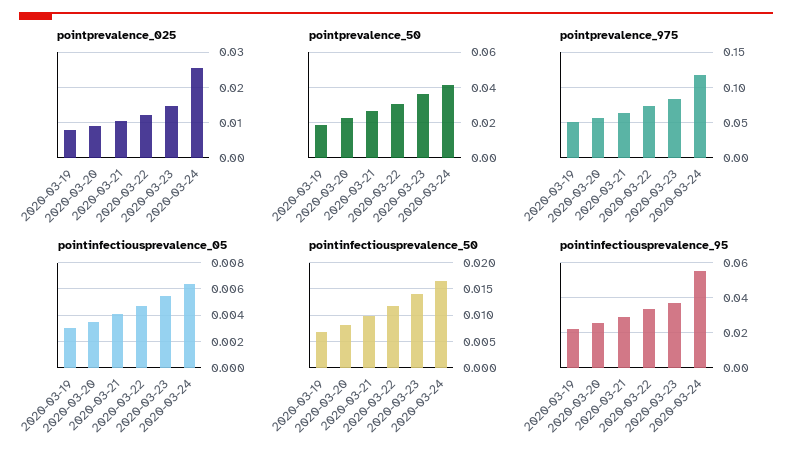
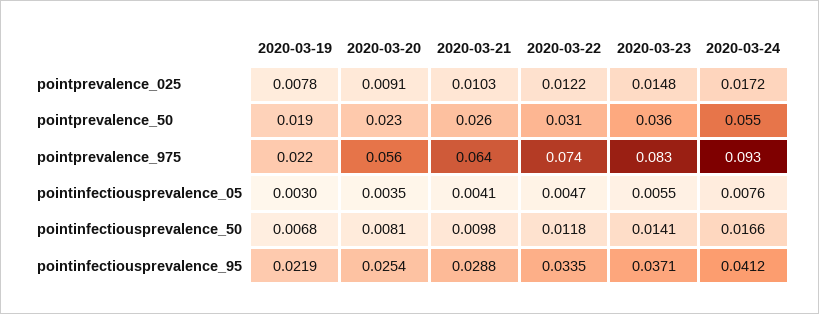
pointprevalence_025, 2020-03-24: 0.026 -> 0.0172
pointprevalence_50, 2020-03-24: 0.04 -> 0.055
pointprevalence_975, 2020-03-19: 0.05 -> 0.022
pointprevalence_975, 2020-03-24: 0.12 -> 0.093
pointinfectiousprevalence_05, 2020-03-24: 0.0065 -> 0.0076
pointinfectiousprevalence_95, 2020-03-24: 0.055 -> 0.0412

